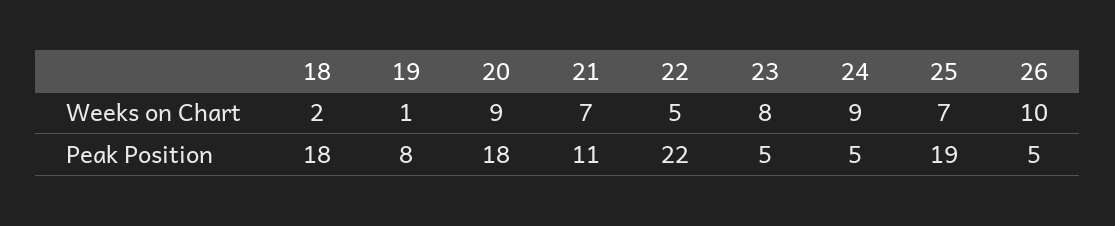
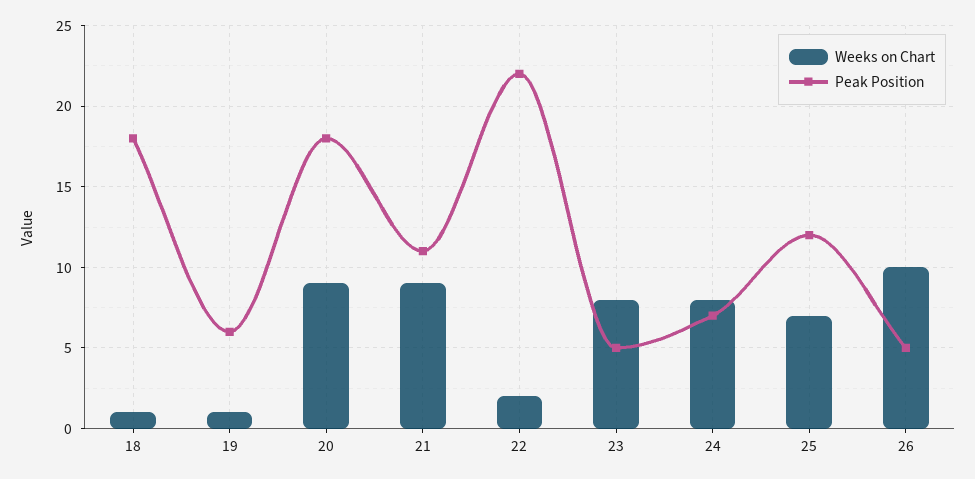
Weeks on Chart, 18: 2 -> 1
Weeks on Chart, 21: 7 -> 9
Weeks on Chart, 22: 5 -> 2
Weeks on Chart, 24: 9 -> 8
Peak Position, 19: 8 -> 6
Peak Position, 24: 5 -> 7
Peak Position, 25: 19 -> 12

